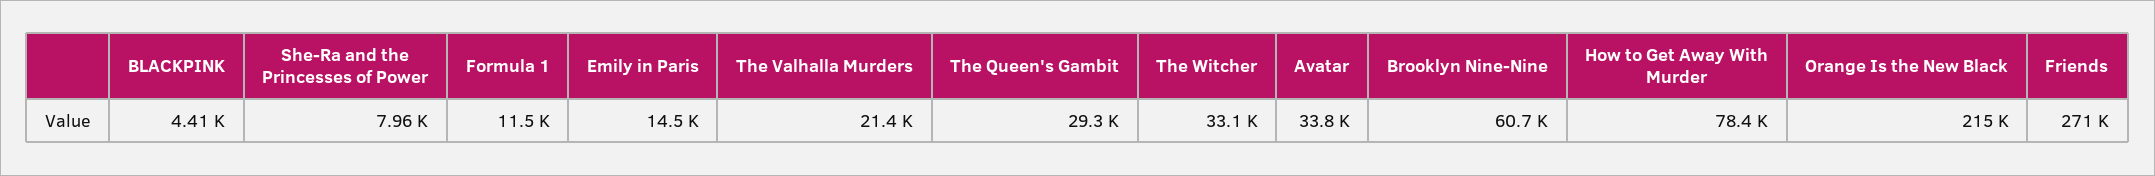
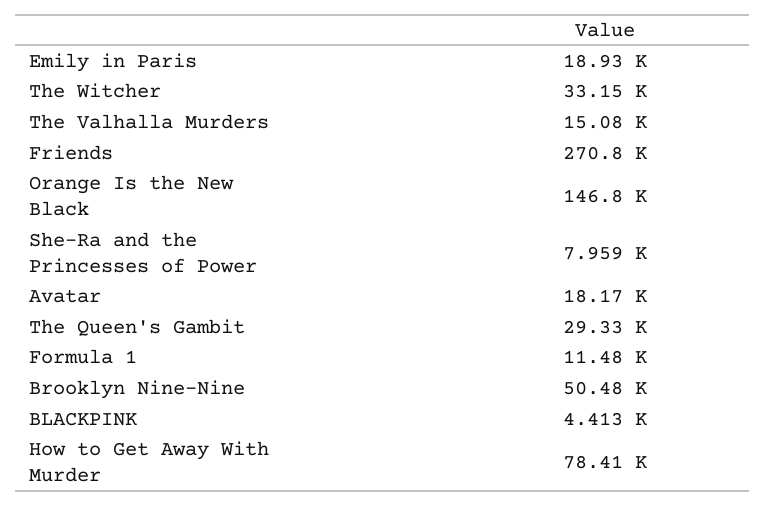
Emily in Paris: 14500 -> 18930
The Valhalla Murders: 21400 -> 15080
Avatar: 33800 -> 18170
Brooklyn Nine-Nine: 60700 -> 50480
Orange Is the New Black: 215000 -> 146800

